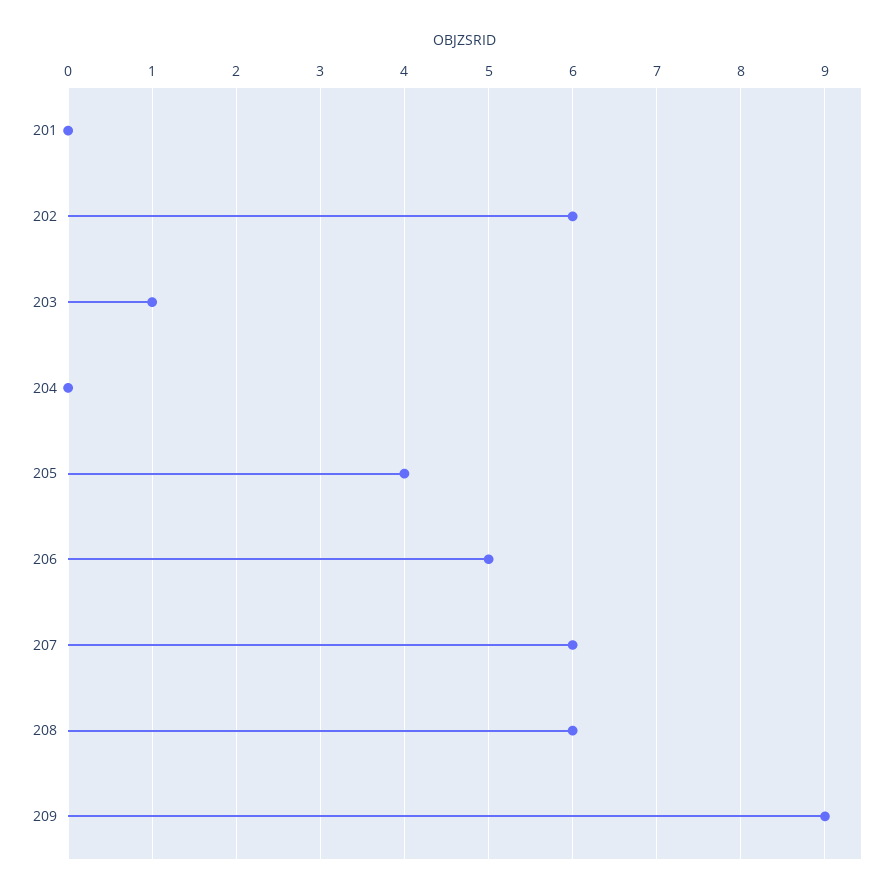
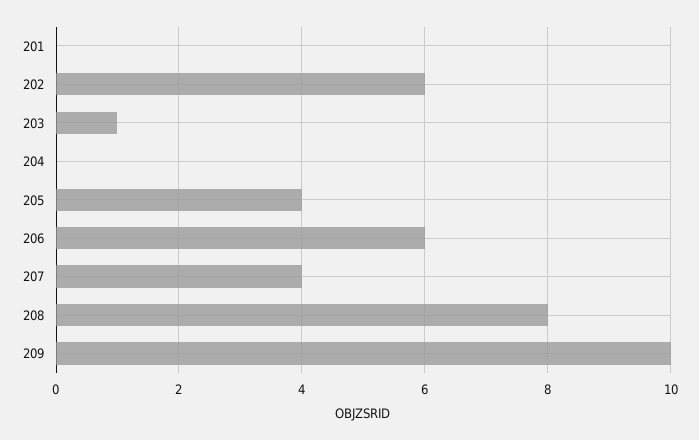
206: 5 -> 6
207: 6 -> 4
208: 6 -> 8
209: 9 -> 10

